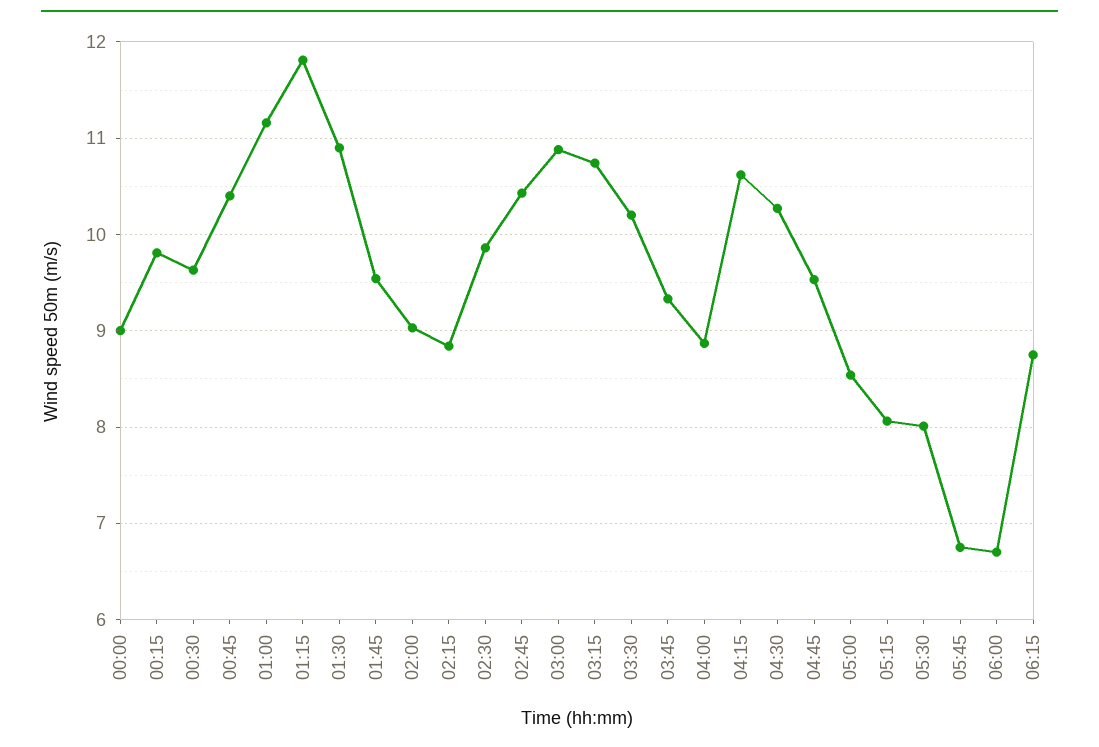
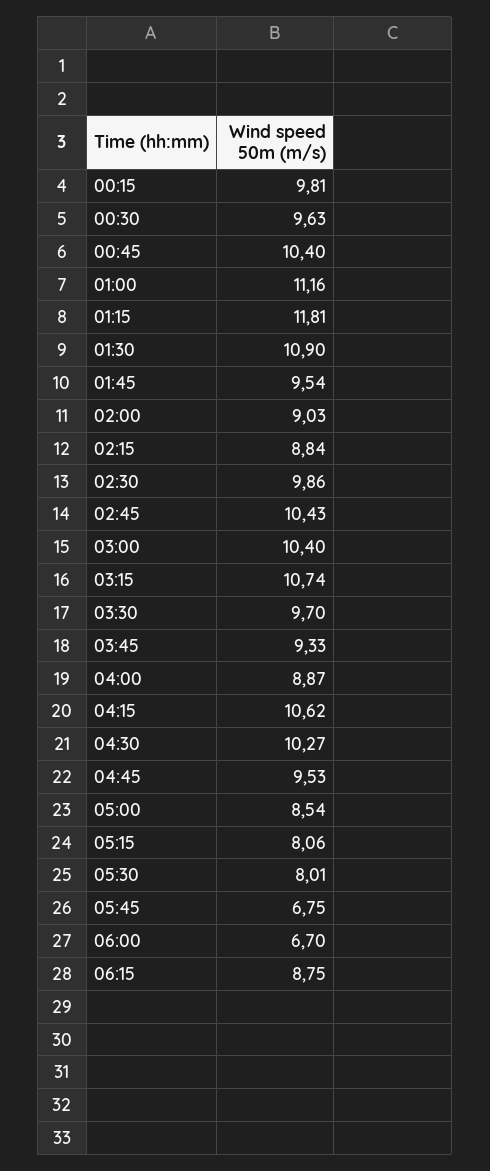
00:00: 9 -> none
03:00: 10.9 -> 10.4
03:30: 10.2 -> 9.7

